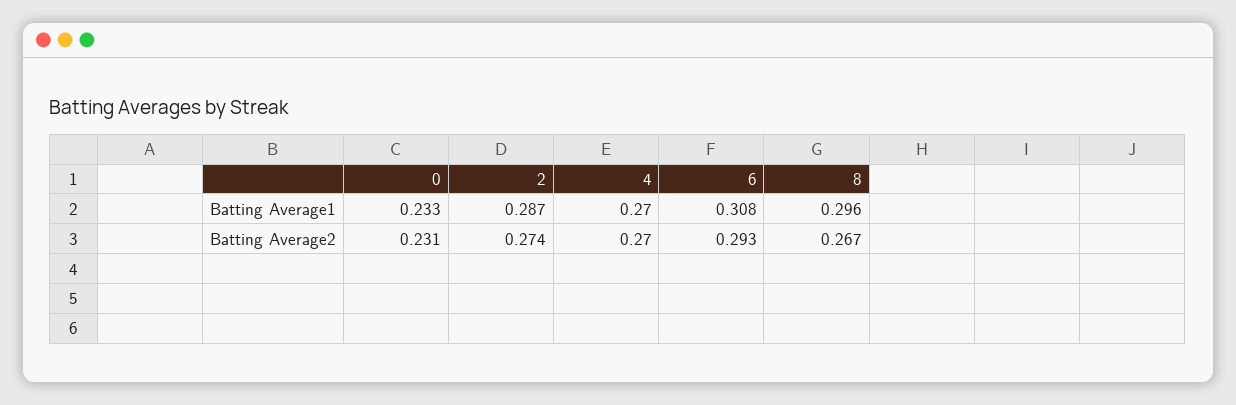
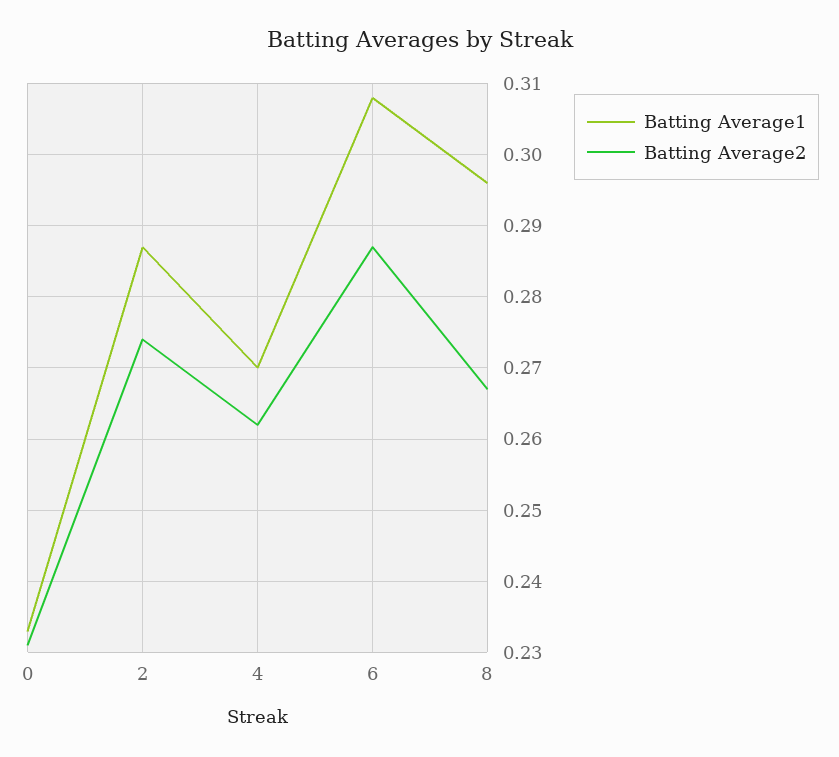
Batting Average2, 4: 0.27 -> 0.262
Batting Average2, 6: 0.293 -> 0.287

